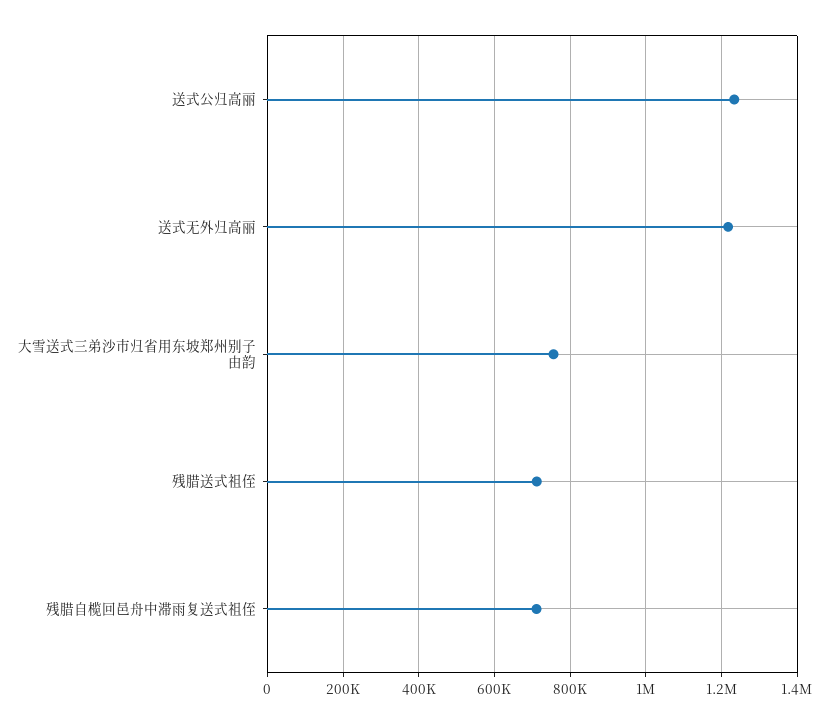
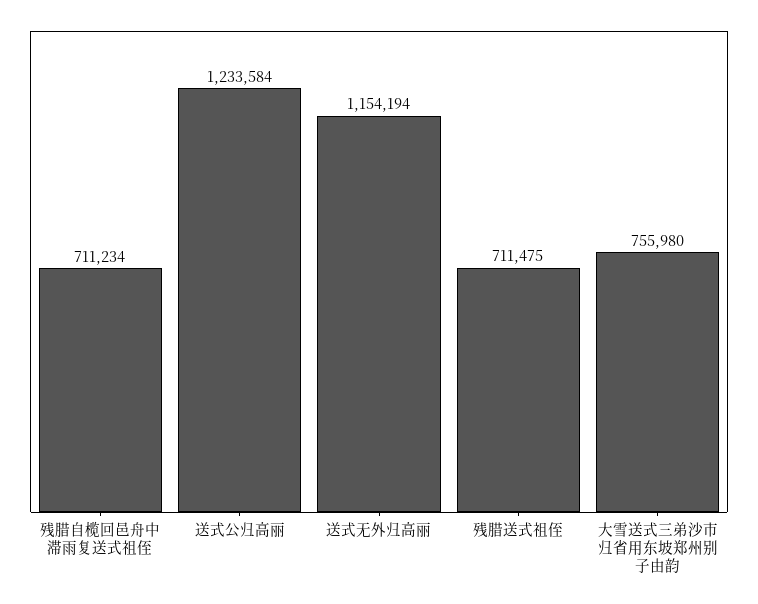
送式无外归高丽: 1220000 -> 1154194

